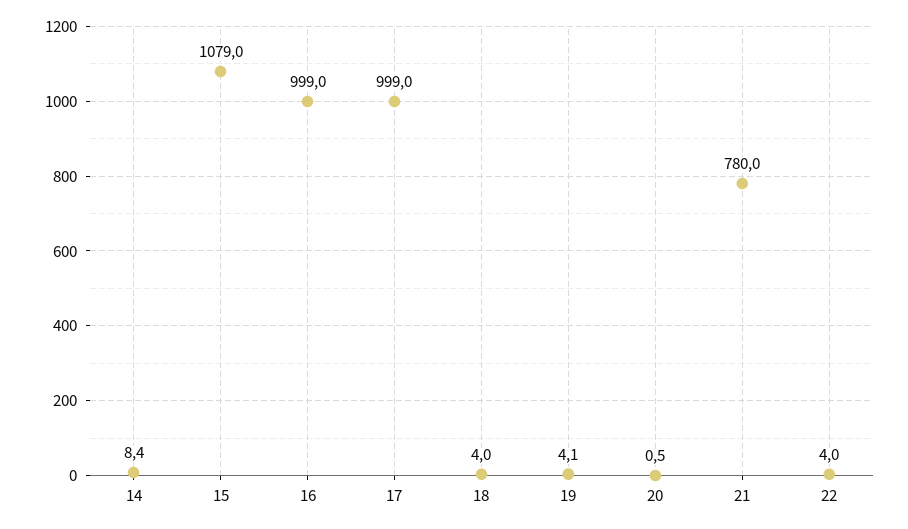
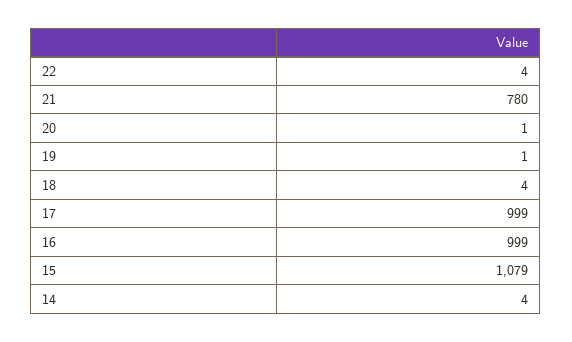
14: 8.4 -> 4
19: 4.1 -> 1

